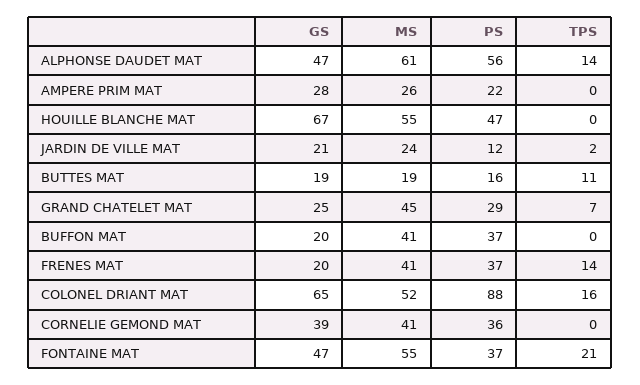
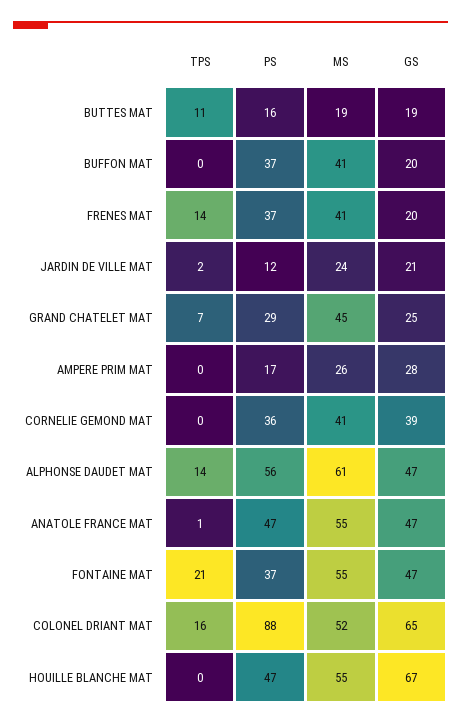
PS, AMPERE PRIM MAT: 22 -> 17
TPS, ANATOLE FRANCE MAT: none -> 1
PS, ANATOLE FRANCE MAT: none -> 47
MS, ANATOLE FRANCE MAT: none -> 55
GS, ANATOLE FRANCE MAT: none -> 47

